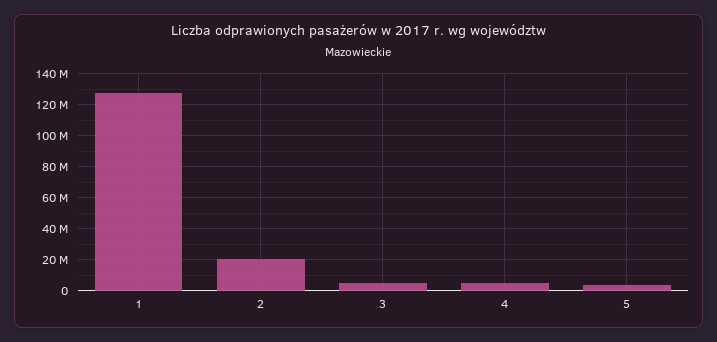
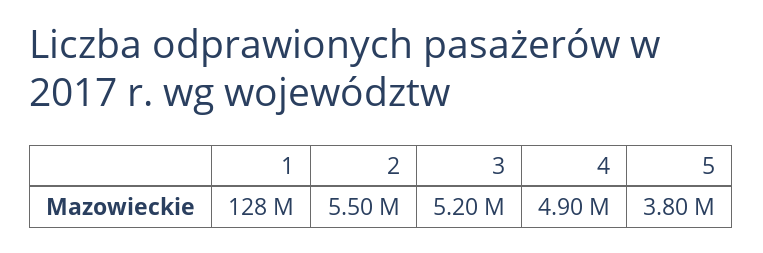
2: 20000000 -> 5500000

